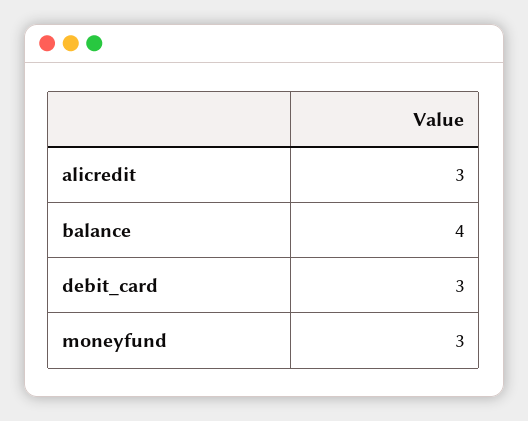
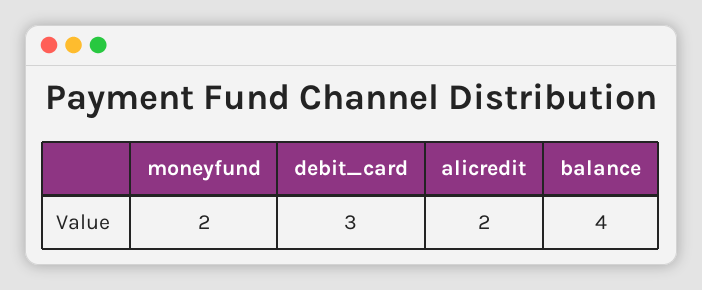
alicredit: 3 -> 2
moneyfund: 3 -> 2

